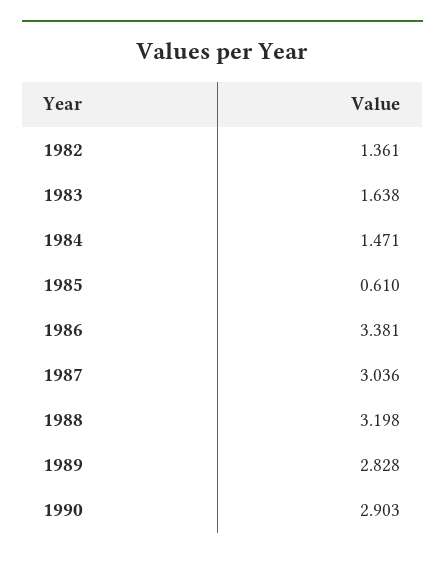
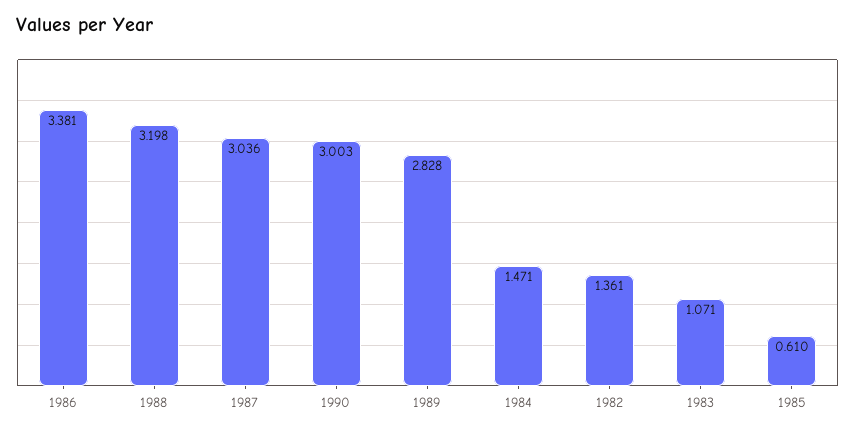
1983: 1.638 -> 1.071
1990: 2.903 -> 3.003

